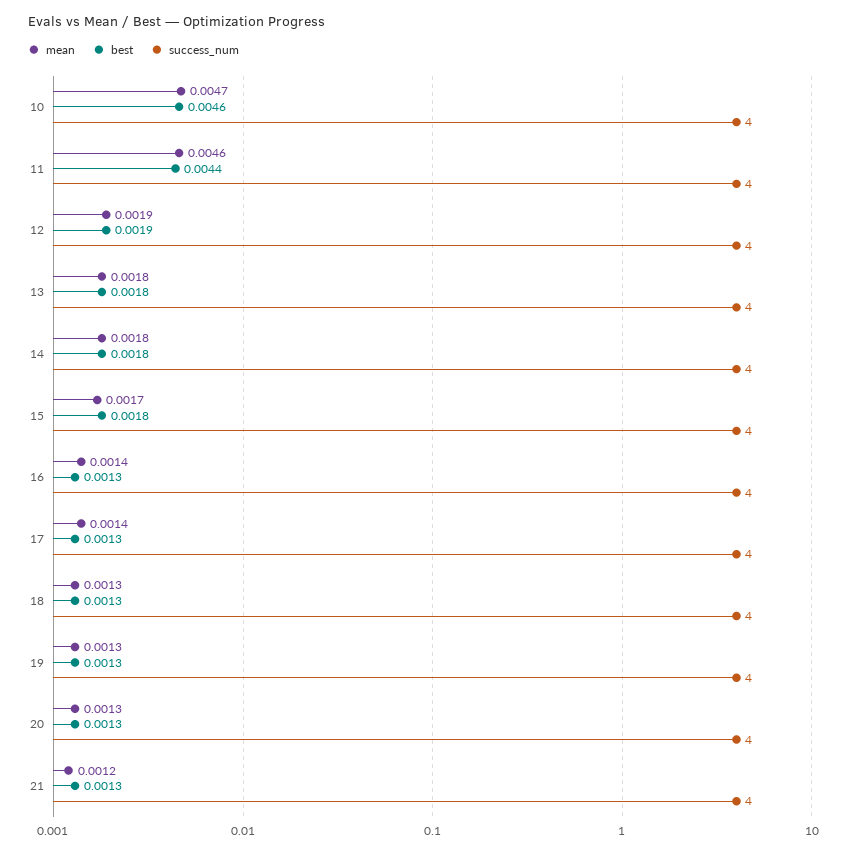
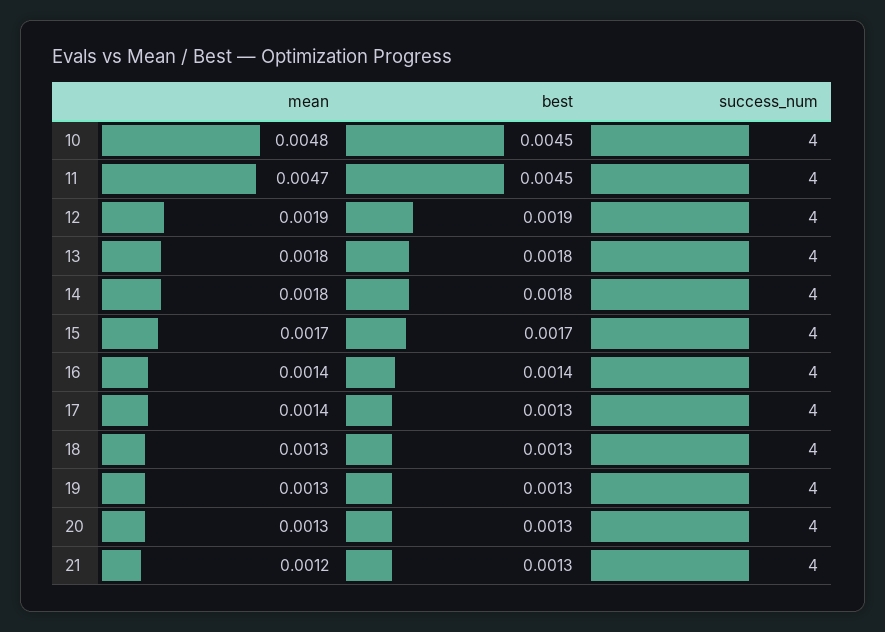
mean, 10: 0.0047 -> 0.0048
best, 10: 0.0046 -> 0.0045
mean, 11: 0.0046 -> 0.0047
best, 11: 0.0044 -> 0.0045
best, 15: 0.0018 -> 0.0017
best, 16: 0.0013 -> 0.0014

